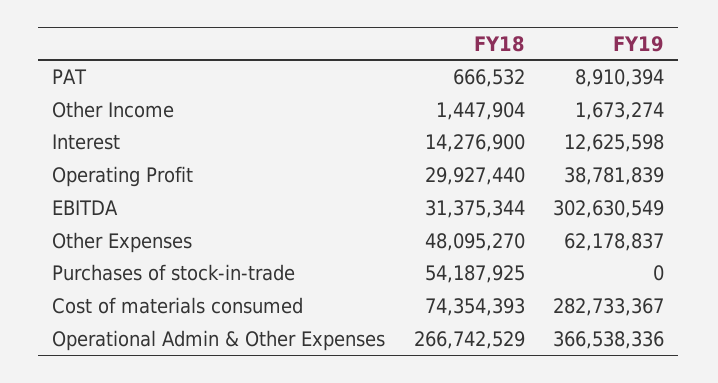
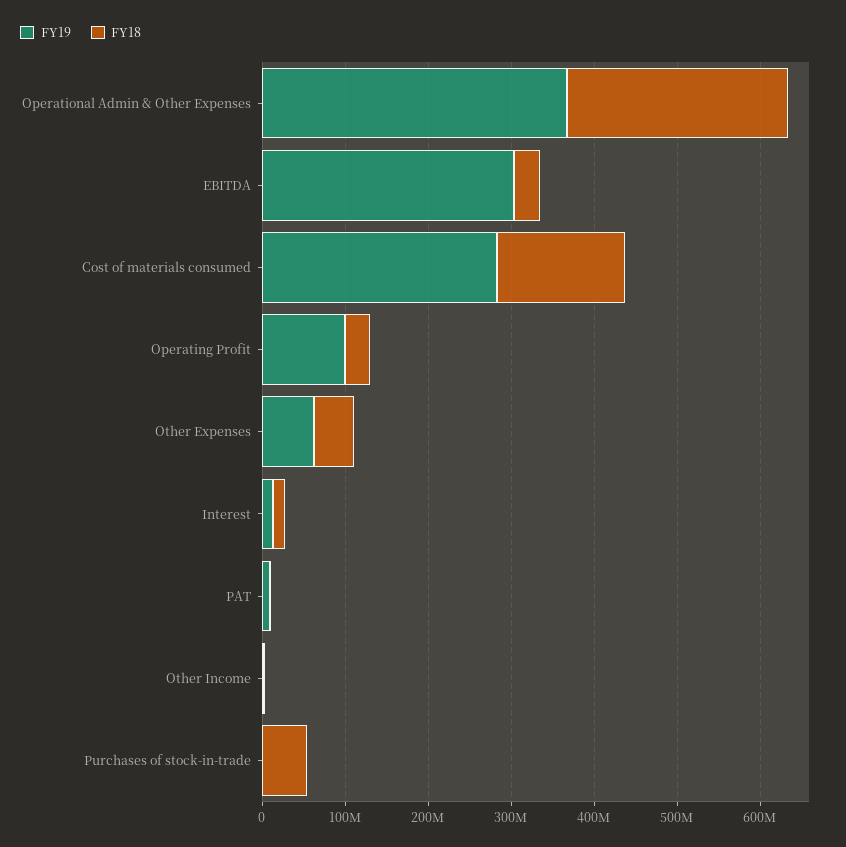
FY19, Operating Profit: 38781839 -> 100000000
FY18, Cost of materials consumed: 74354393 -> 160000000

